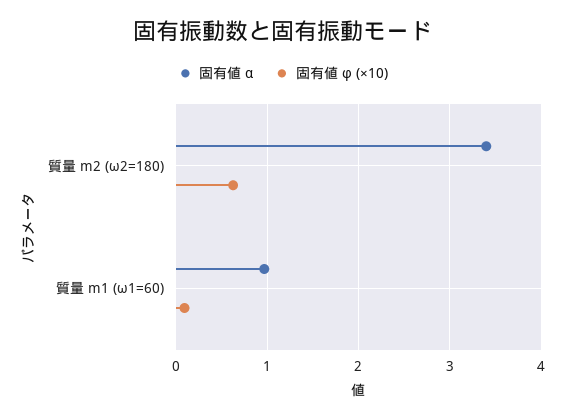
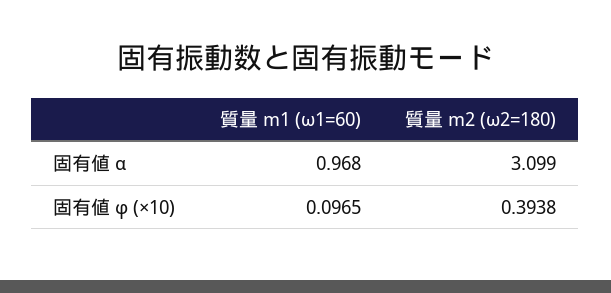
固有値 α, 質量 m2 (ω2=180): 3.4 -> 3.099
固有値 φ (×10), 質量 m2 (ω2=180): 0.6 -> 0.3938

